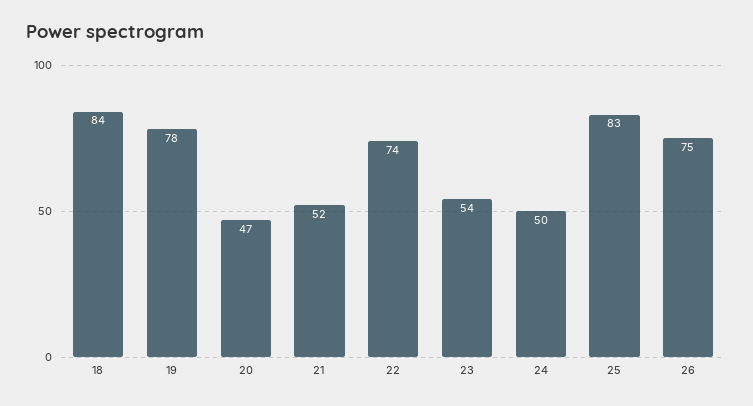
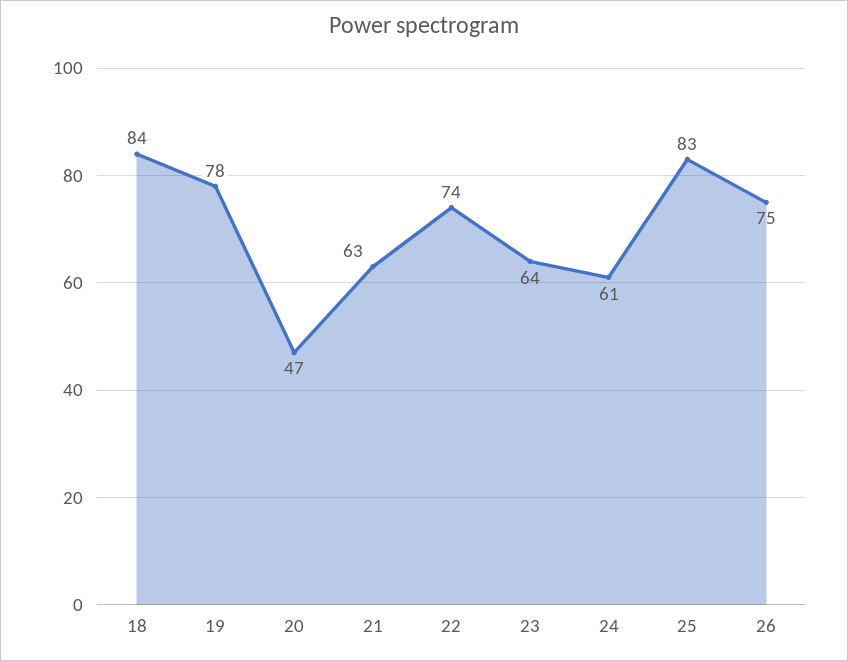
21: 52 -> 63
23: 54 -> 64
24: 50 -> 61

